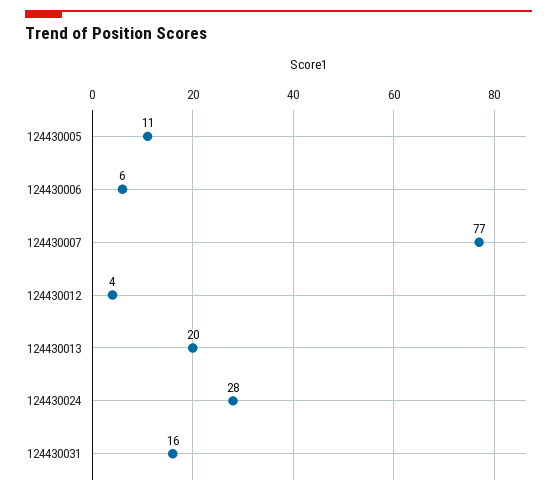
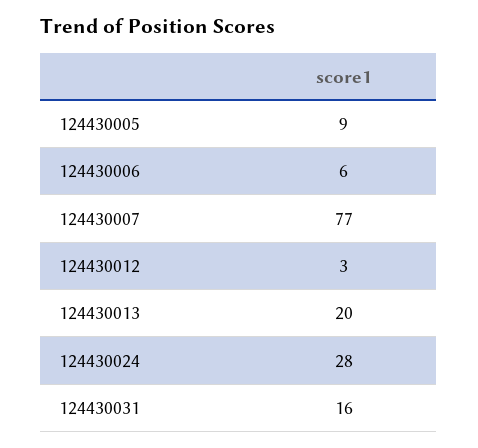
124430005: 11 -> 9
124430012: 4 -> 3

